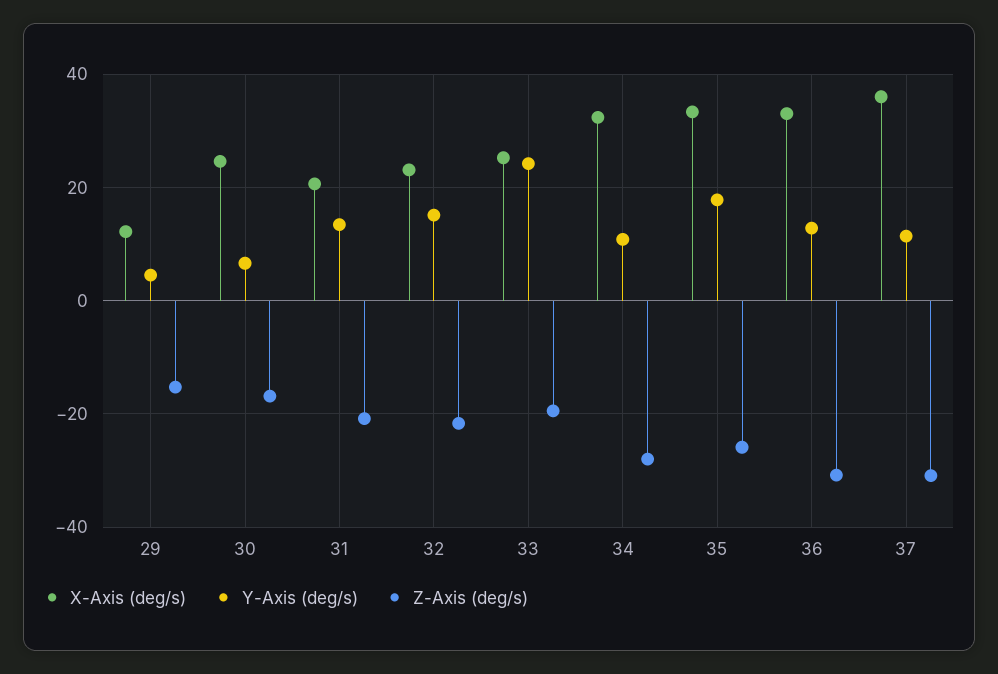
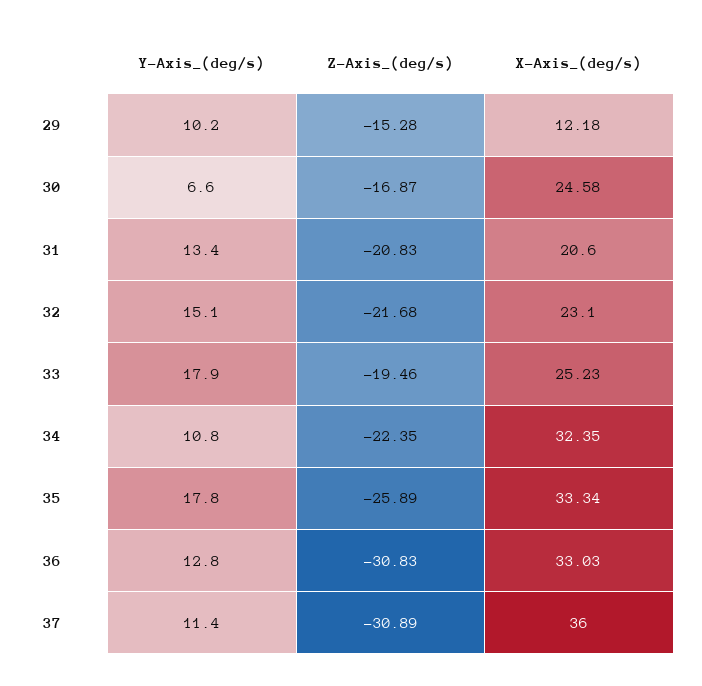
Y-Axis (deg/s), 29: 4 -> 10.2
Y-Axis (deg/s), 33: 24 -> 17.9
Z-Axis (deg/s), 34: -28 -> -22.35

